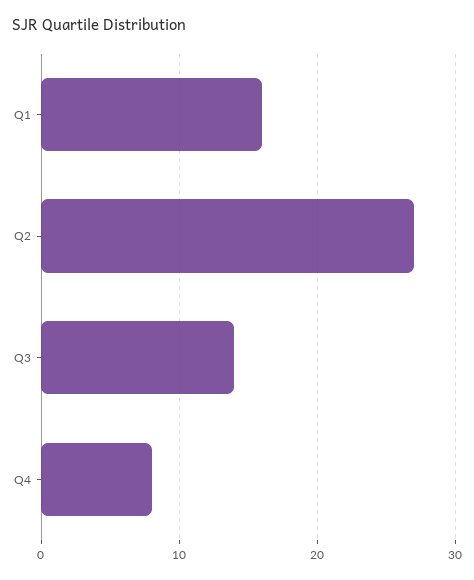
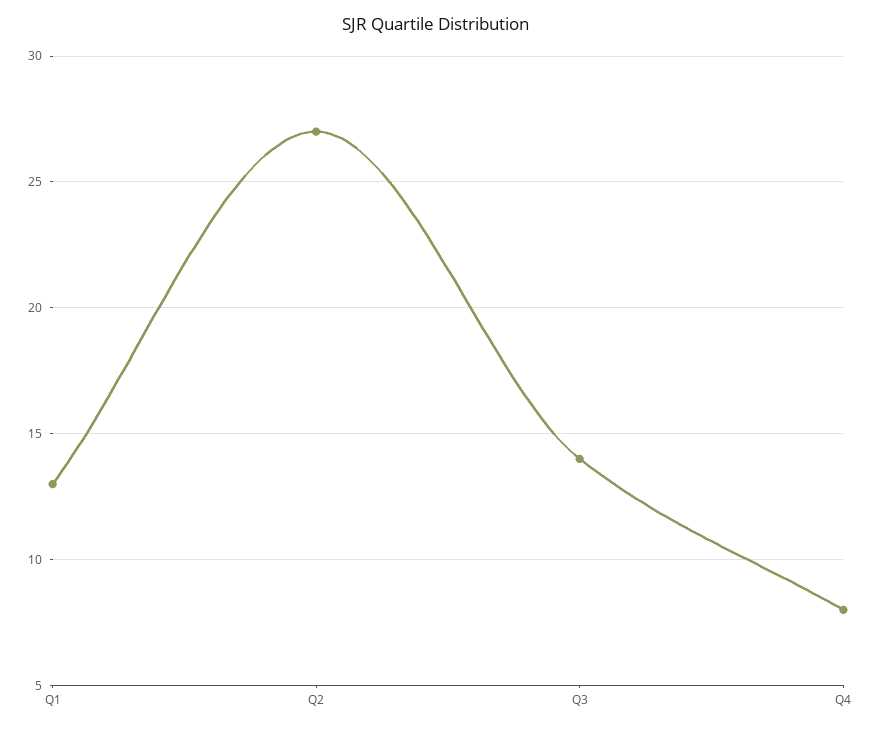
Q1: 16 -> 13

